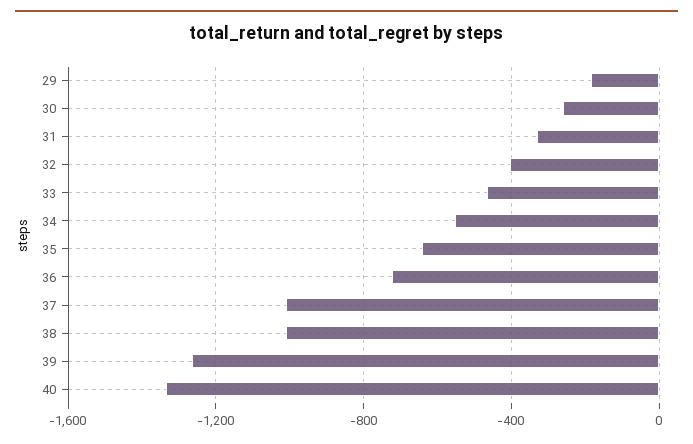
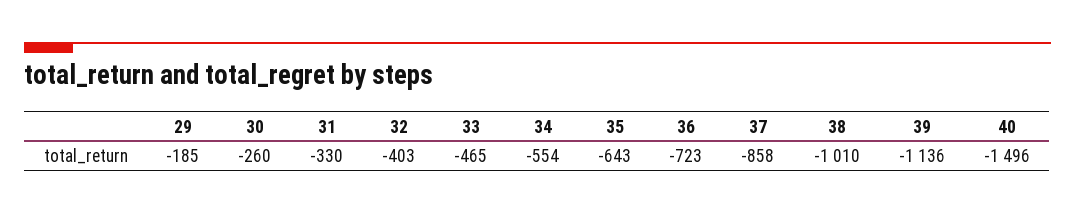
37: -1000 -> -858
39: -1250 -> -1136
40: -1350 -> -1496

